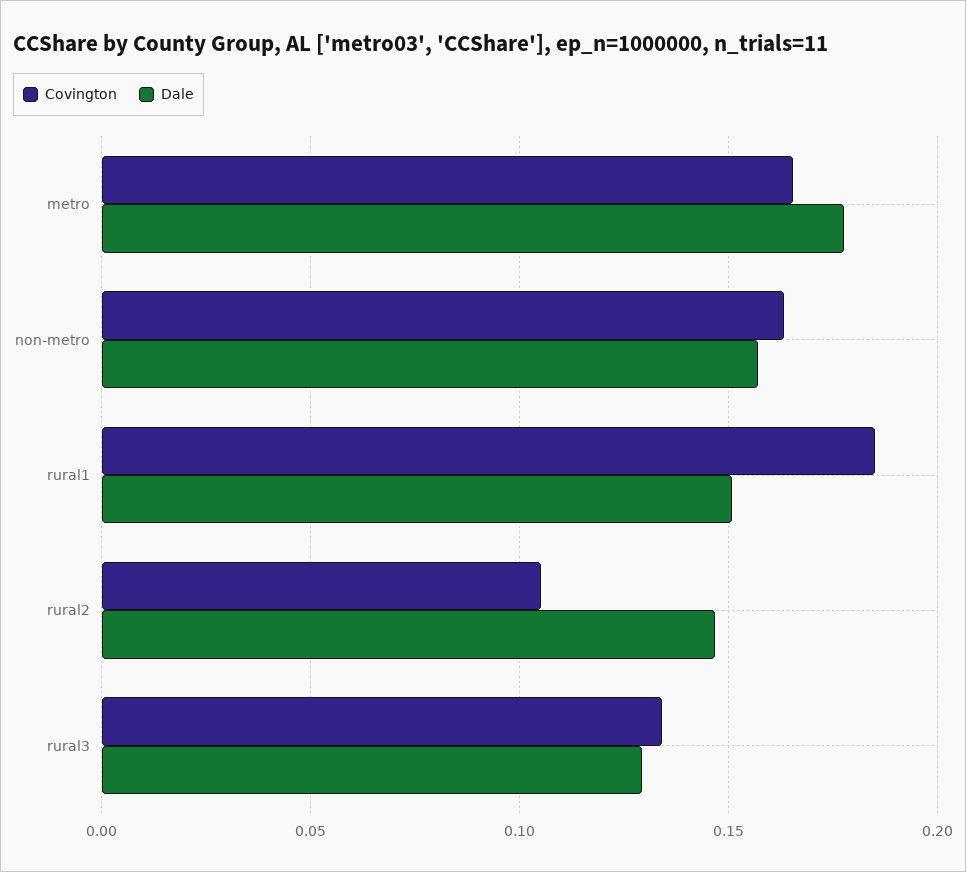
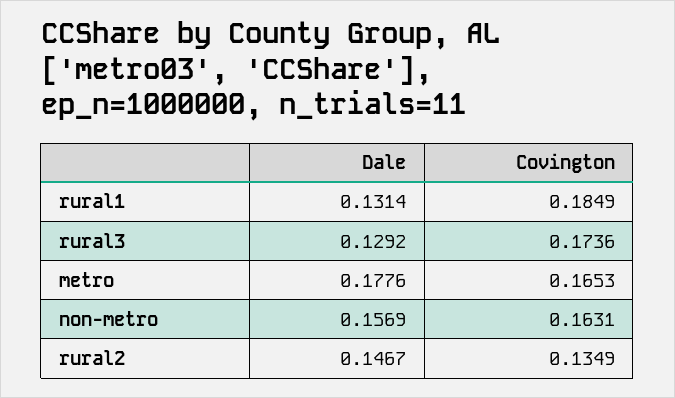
Dale, rural1: 0.15 -> 0.1314
Covington, rural2: 0.105 -> 0.1349
Covington, rural3: 0.135 -> 0.1736

